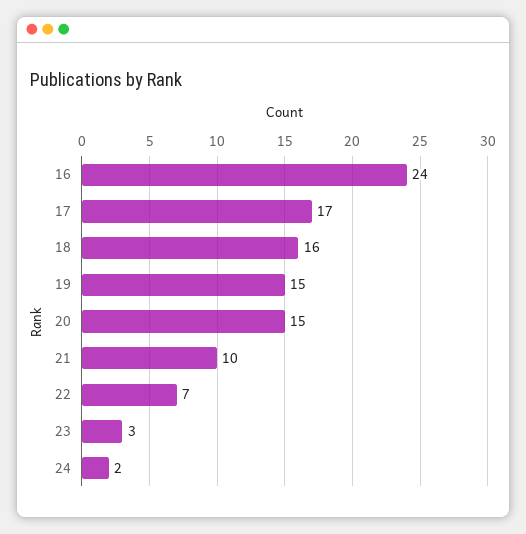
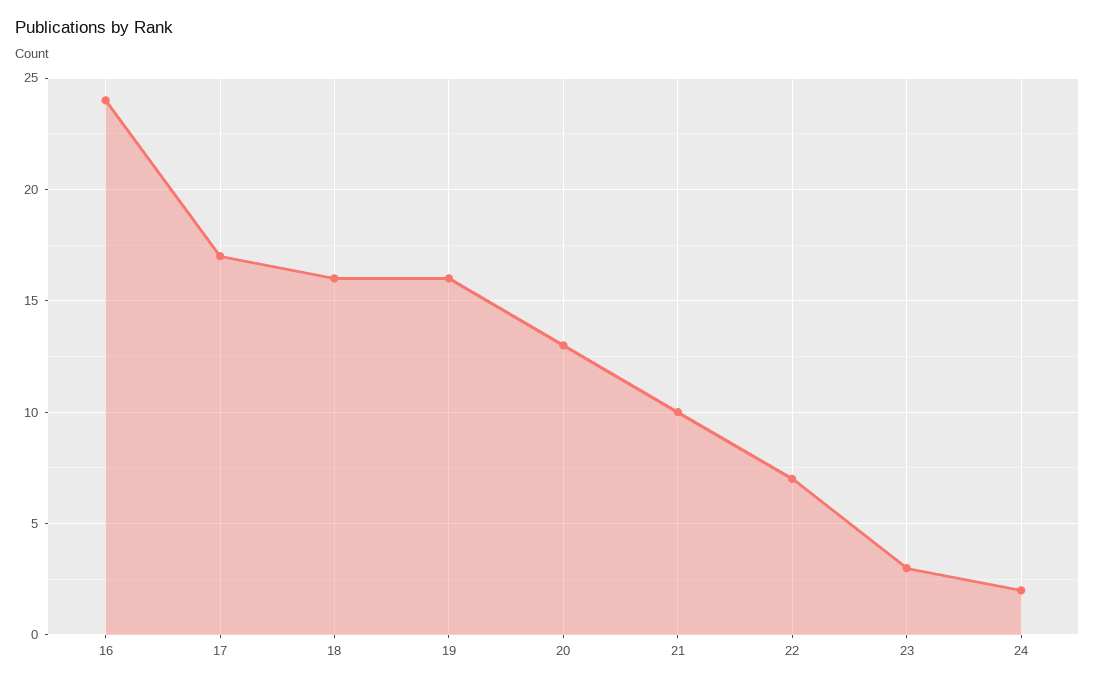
19: 15 -> 16
20: 15 -> 13

